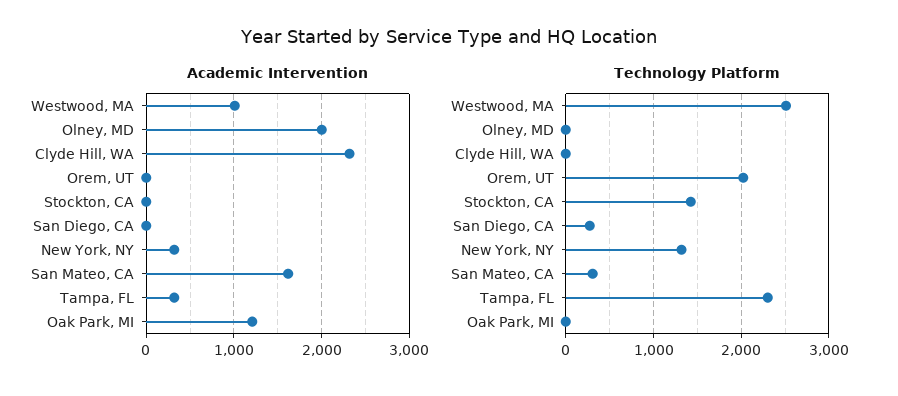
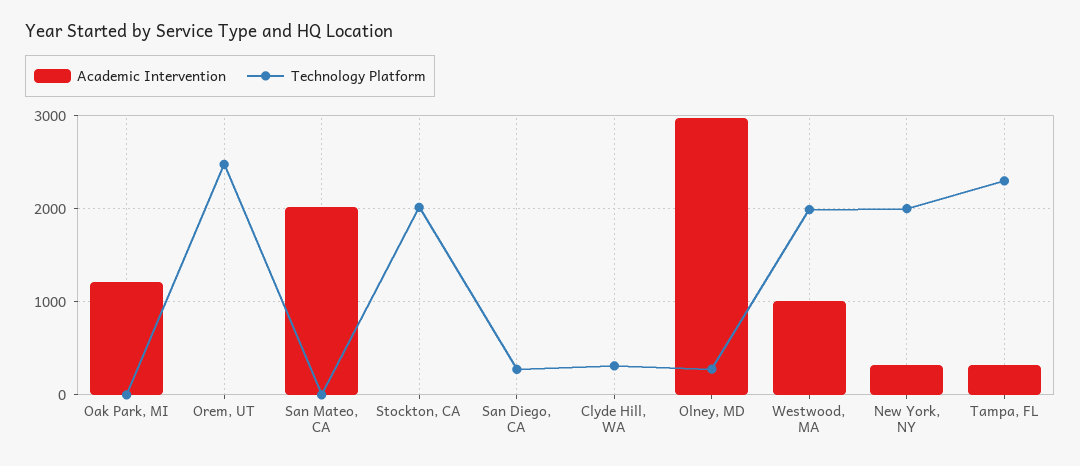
Academic Intervention, Olney, MD: 2000 -> 3000
Academic Intervention, Clyde Hill, WA: 2300 -> 0
Academic Intervention, San Mateo, CA: 1600 -> 2000
Technology Platform, Westwood, MA: 2500 -> 2000
Technology Platform, Olney, MD: 0 -> 300
Technology Platform, Clyde Hill, WA: 0 -> 300
Technology Platform, Orem, UT: 2000 -> 2500
Technology Platform, Stockton, CA: 1400 -> 2000
Technology Platform, New York, NY: 1300 -> 2000
Technology Platform, San Mateo, CA: 300 -> 0

